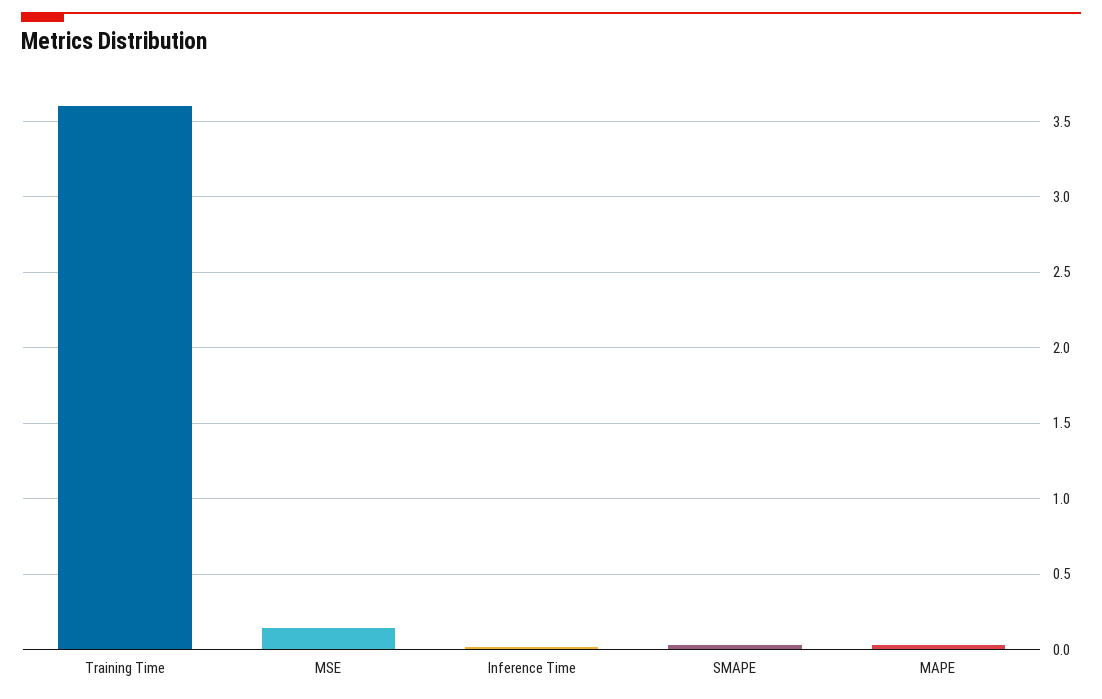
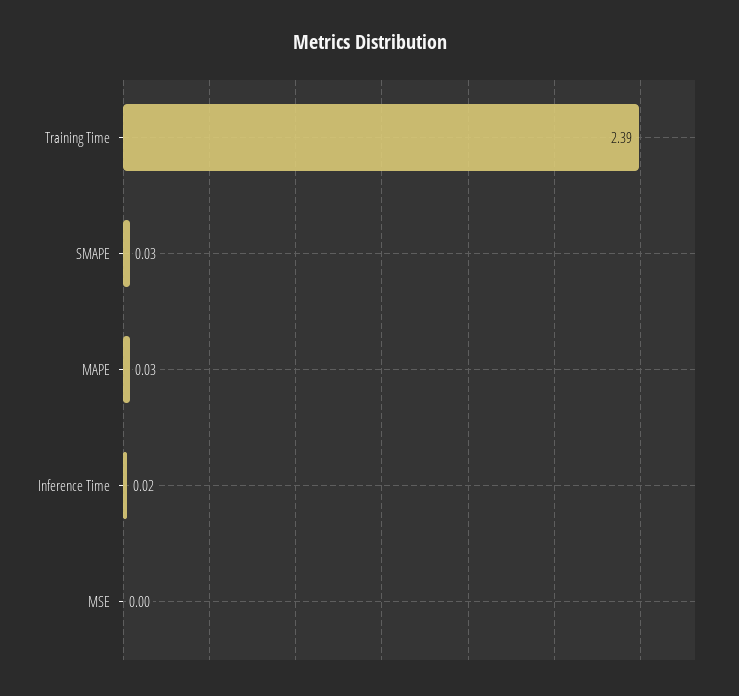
Training Time: 3.6 -> 2.39
MSE: 0.15 -> 0

